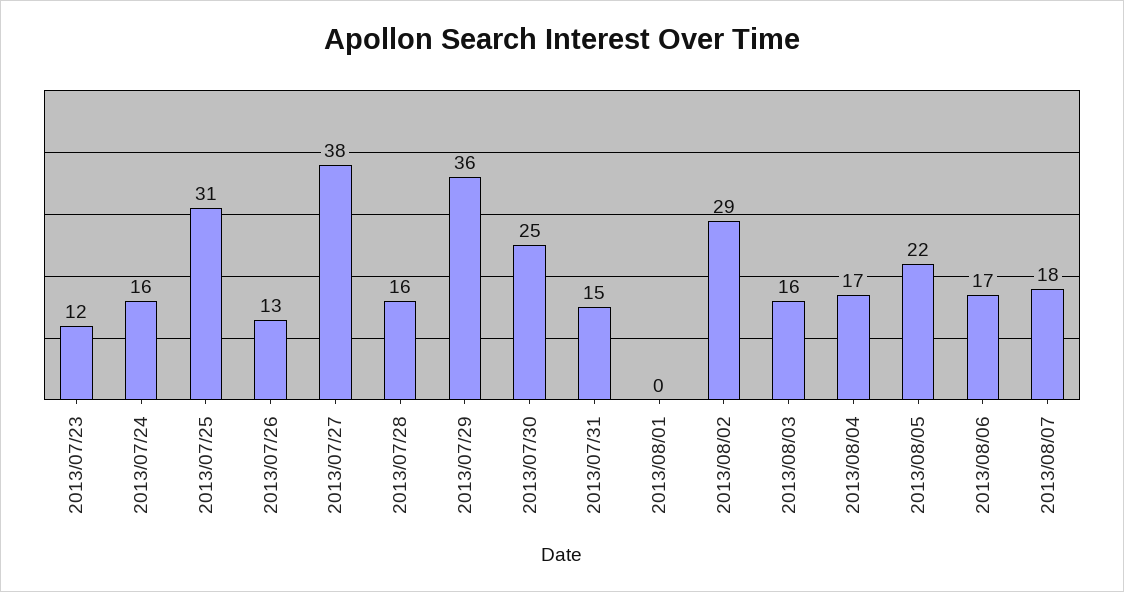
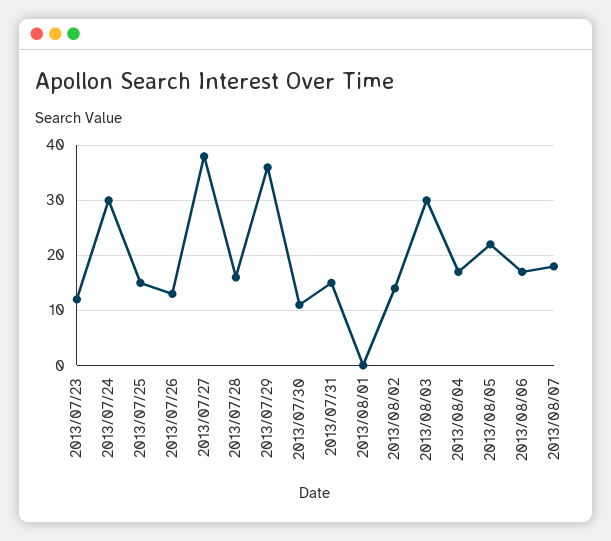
2013/07/24: 16 -> 30
2013/07/25: 31 -> 15
2013/07/30: 25 -> 10
2013/08/02: 29 -> 15
2013/08/03: 16 -> 30

